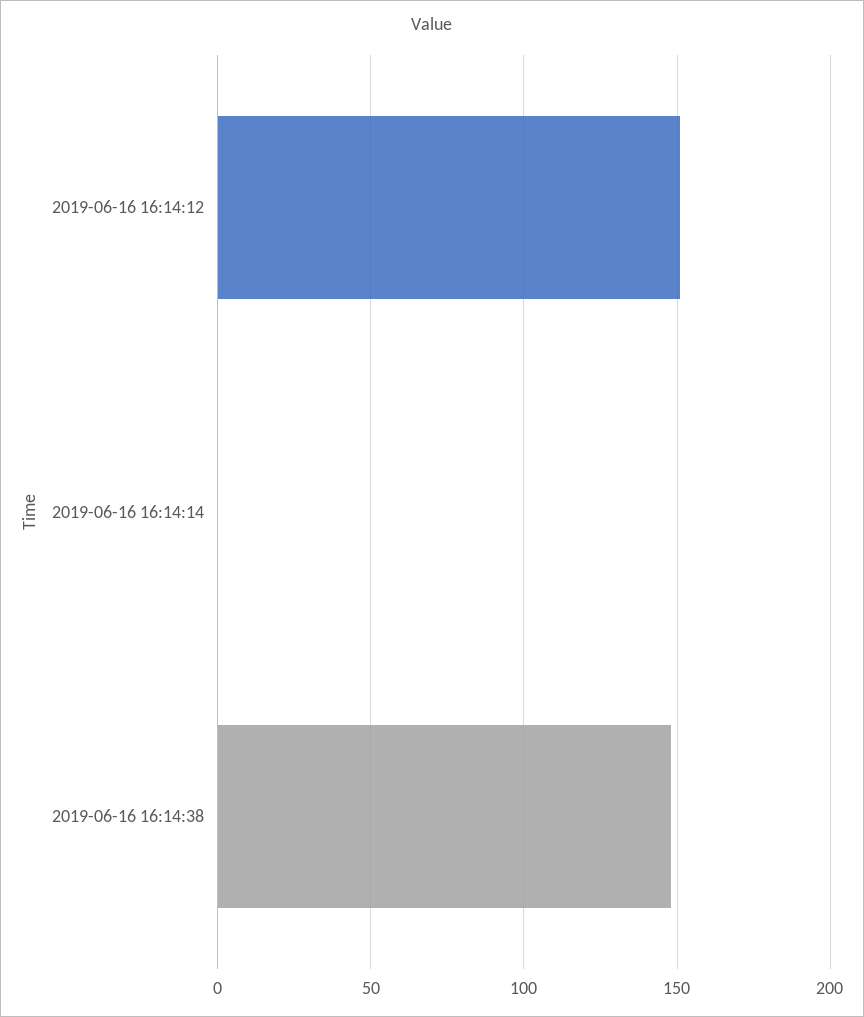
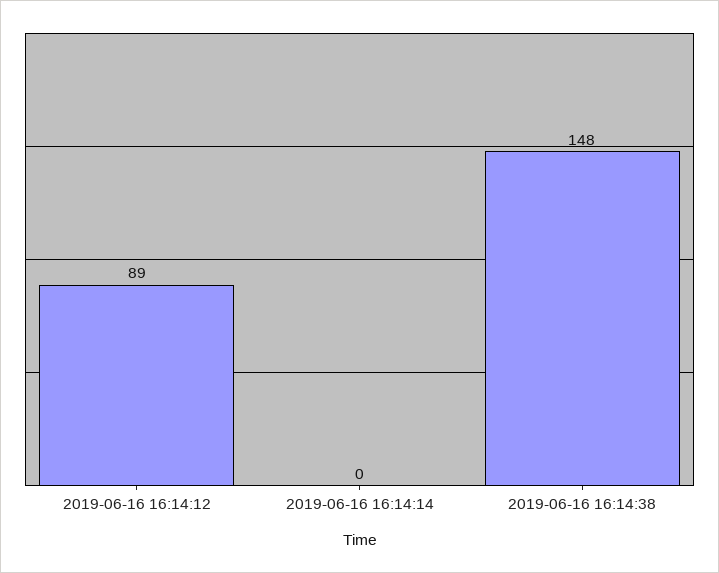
2019-06-16 16:14:12: 150 -> 89

